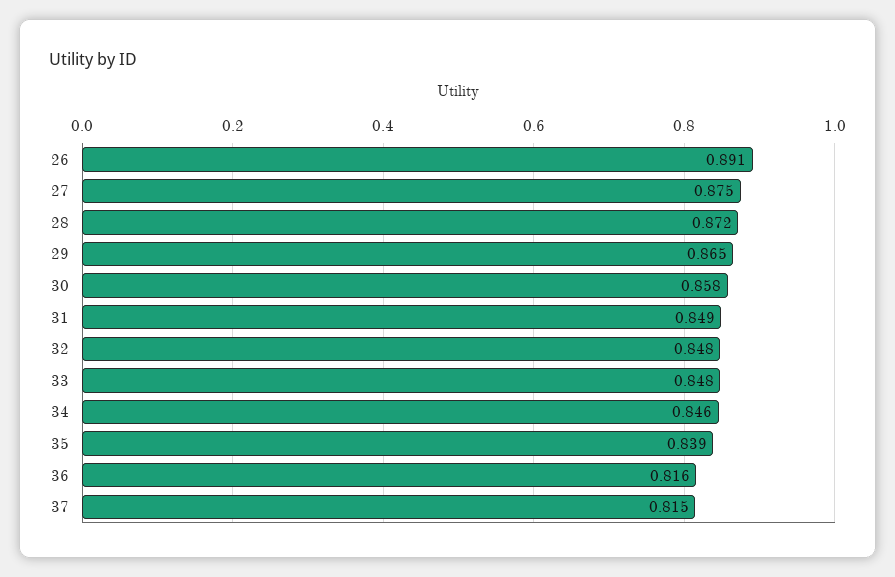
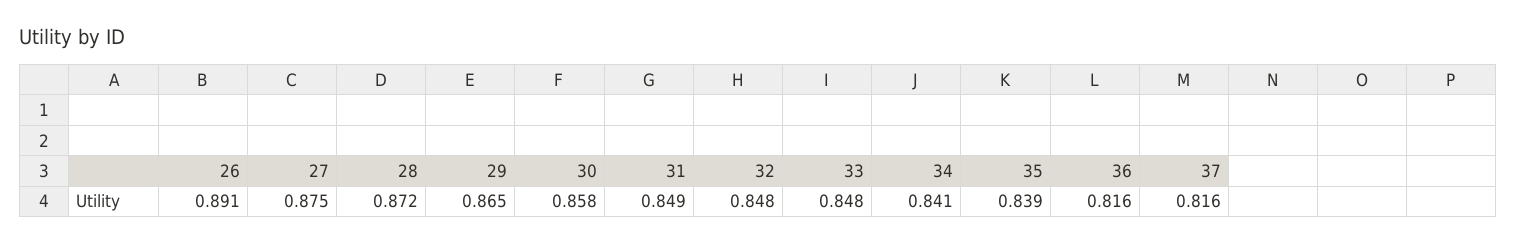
34: 0.846 -> 0.841
37: 0.815 -> 0.816

